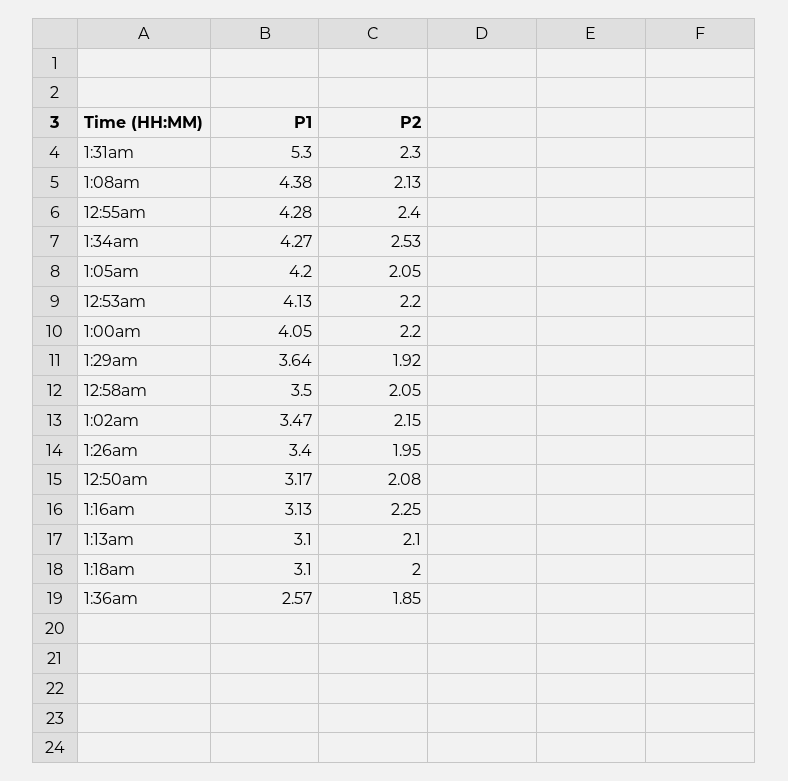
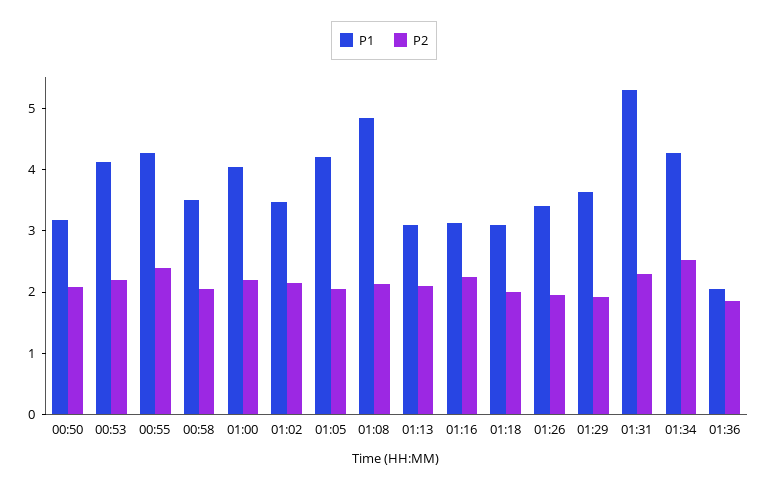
P1, 1:08am: 4.38 -> 4.8
P1, 1:36am: 2.57 -> 2

